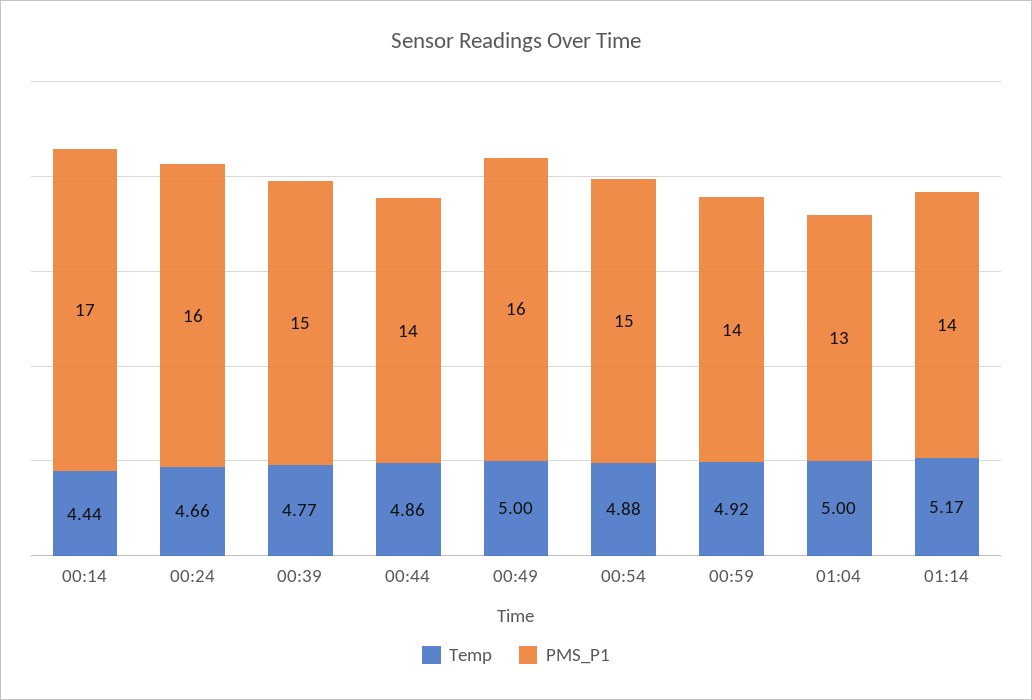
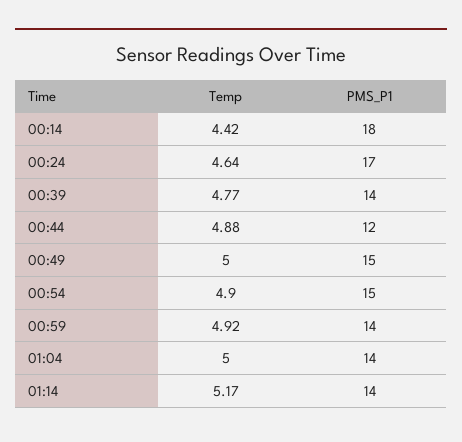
Temp, 00:14: 4.44 -> 4.42
PMS_P1, 00:14: 17 -> 18
Temp, 00:24: 4.66 -> 4.64
PMS_P1, 00:24: 16 -> 17
PMS_P1, 00:39: 15 -> 14
Temp, 00:44: 4.86 -> 4.88
PMS_P1, 00:44: 14 -> 12
PMS_P1, 00:49: 16 -> 15
Temp, 00:54: 4.88 -> 4.9
PMS_P1, 01:04: 13 -> 14

